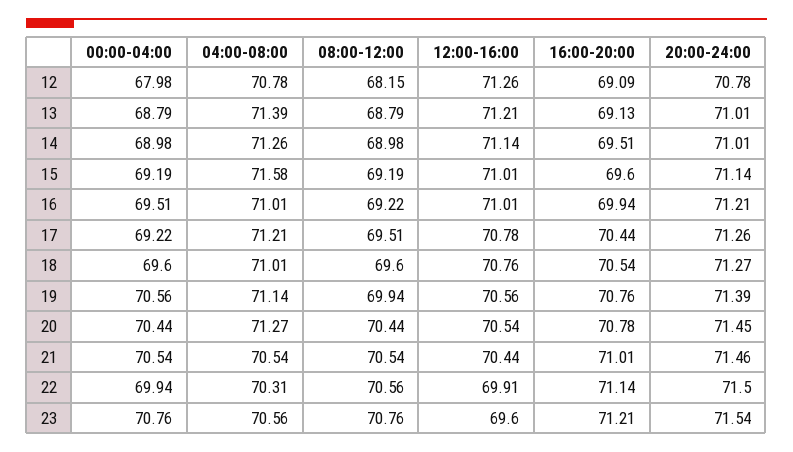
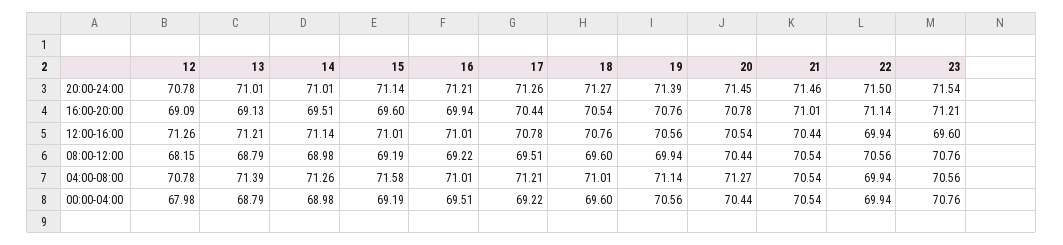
04:00-08:00, 22: 70.31 -> 69.94
12:00-16:00, 22: 69.91 -> 69.94

